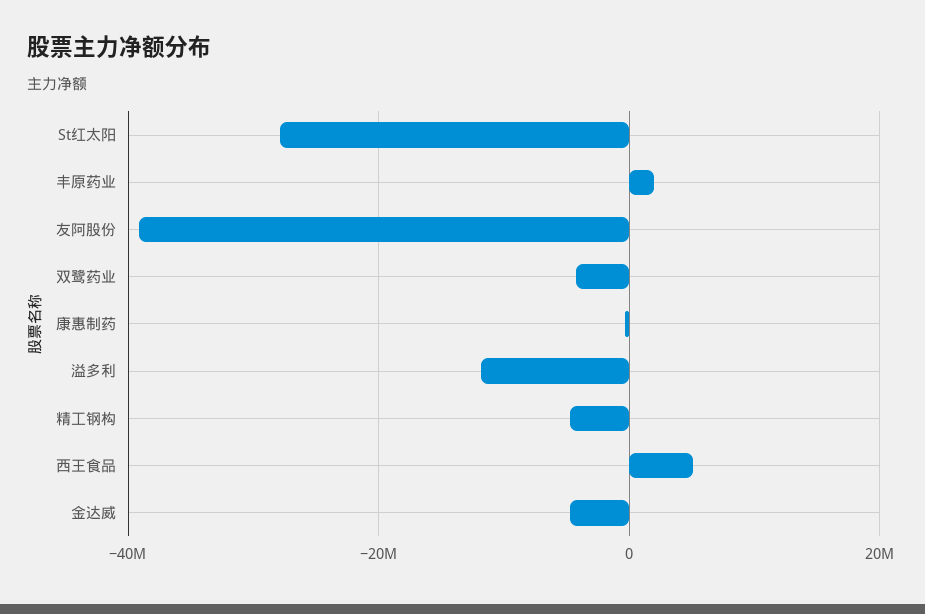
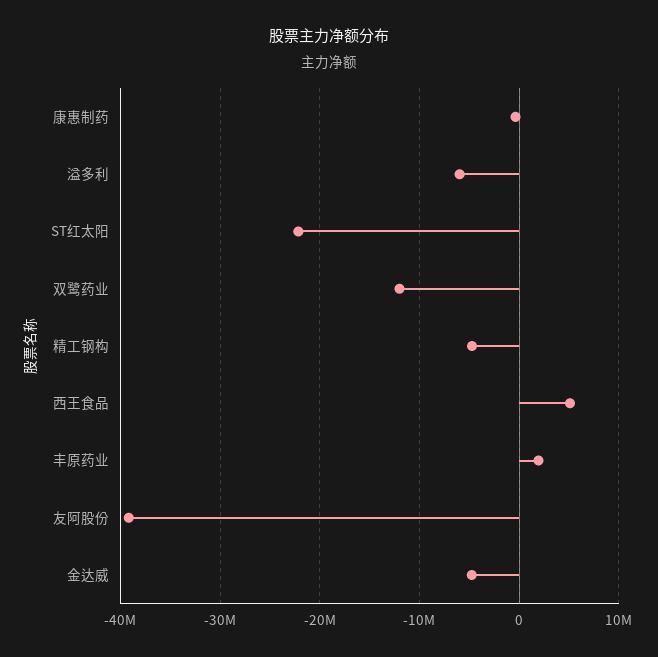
St红太阳: -28000000 -> -22000000
双鹭药业: -4000000 -> -12000000
溢多利: -12000000 -> -6000000

